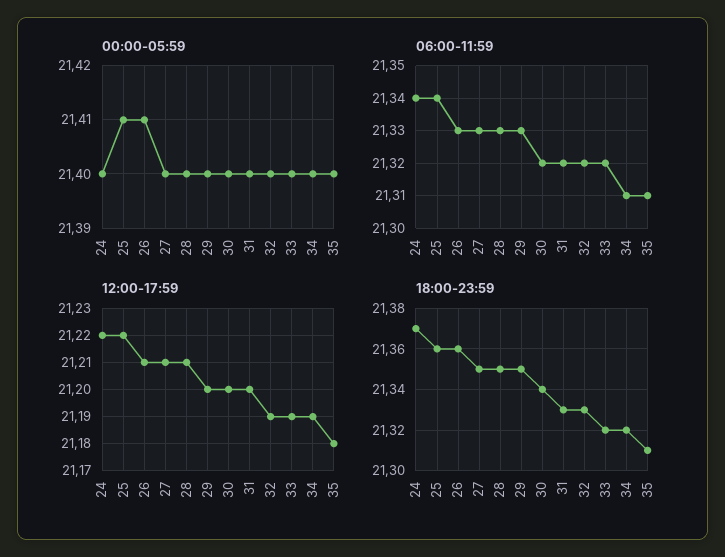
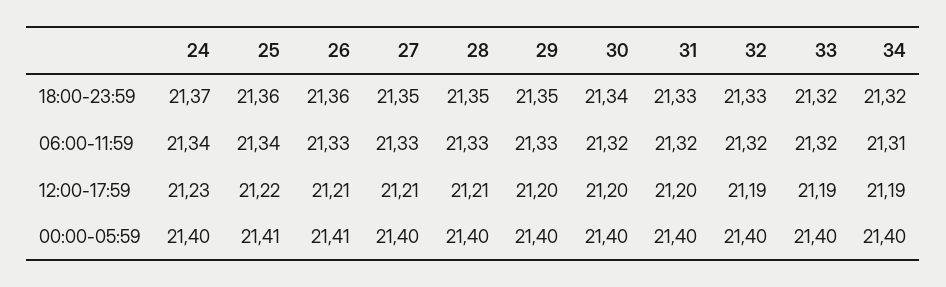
00:00-05:59, 35: 21.4 -> none
06:00-11:59, 35: 21.31 -> none
12:00-17:59, 24: 21.22 -> 21.23
12:00-17:59, 35: 21.18 -> none
18:00-23:59, 35: 21.31 -> none

